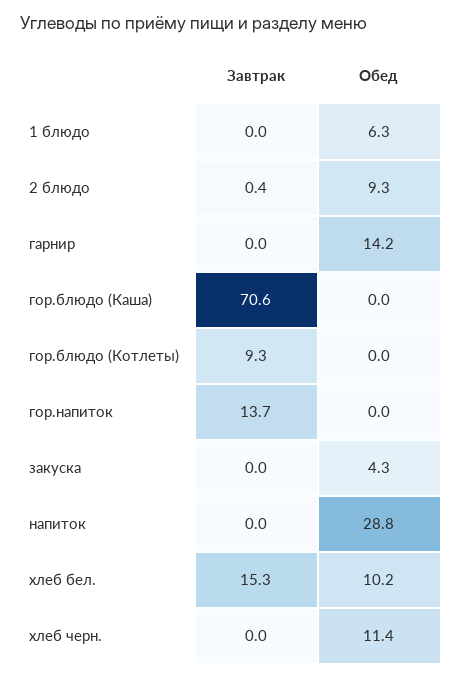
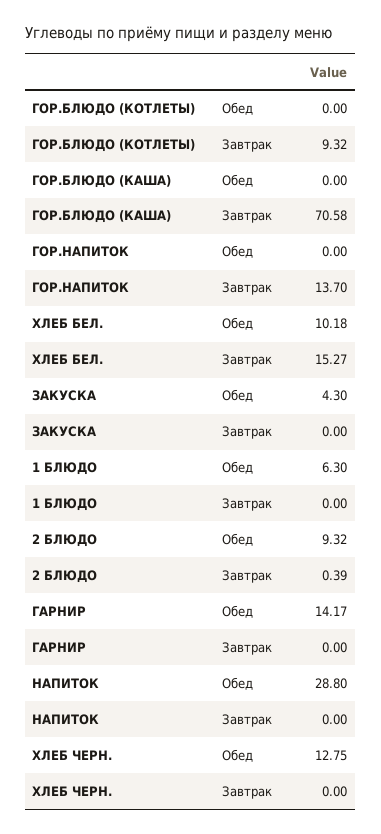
Обед, хлеб черн.: 11.4 -> 12.75

